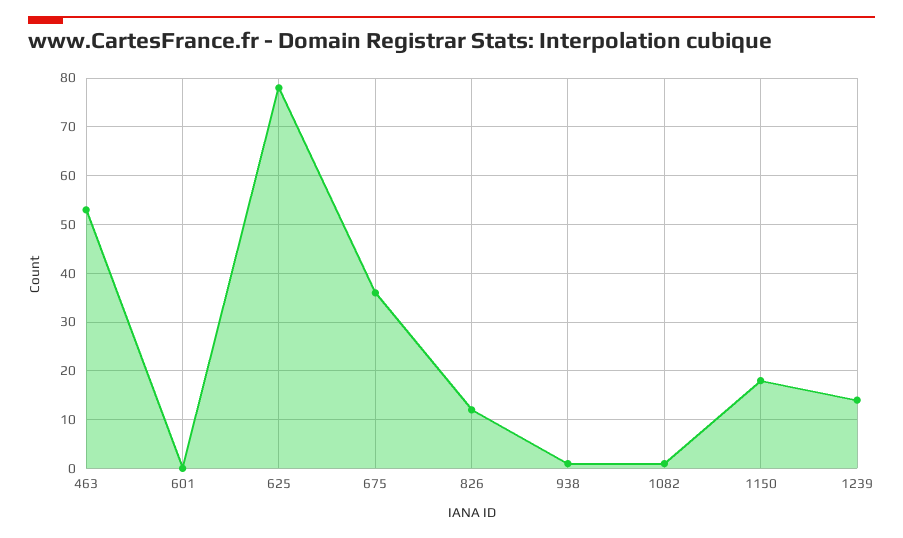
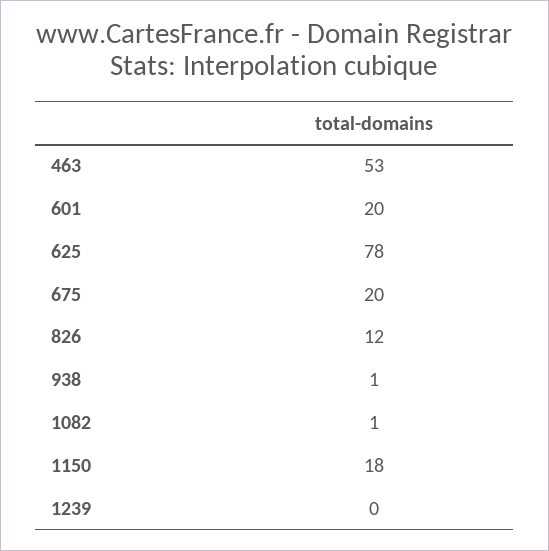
601: 0 -> 20
675: 35 -> 20
1239: 15 -> 0

